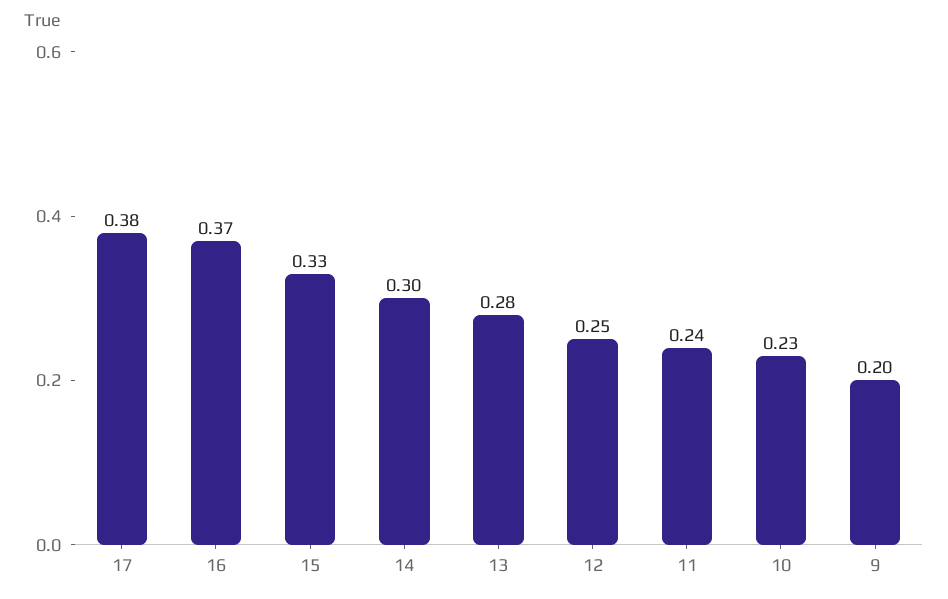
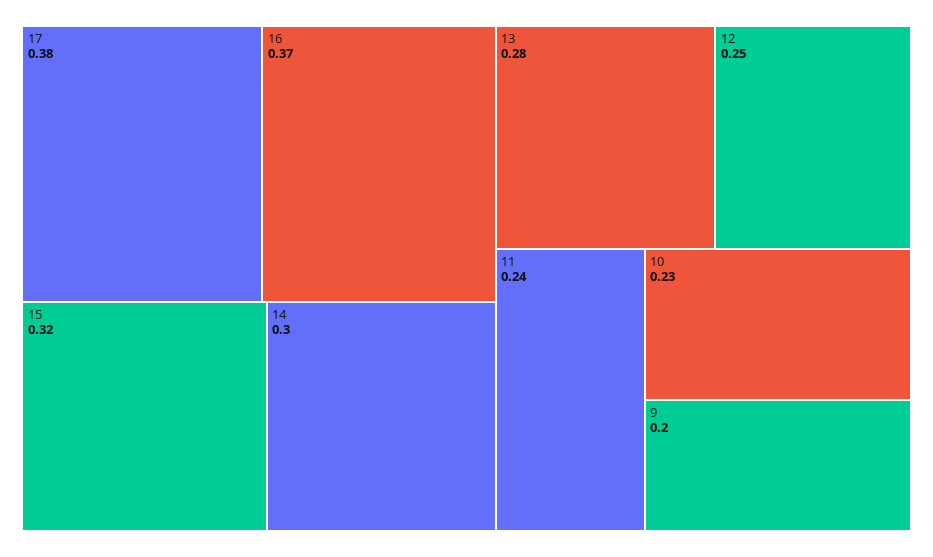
15: 0.33 -> 0.32

